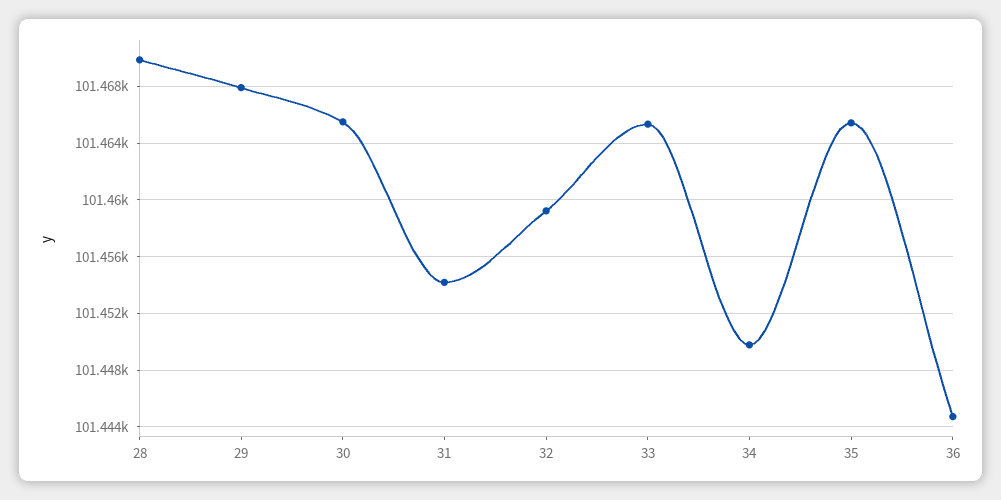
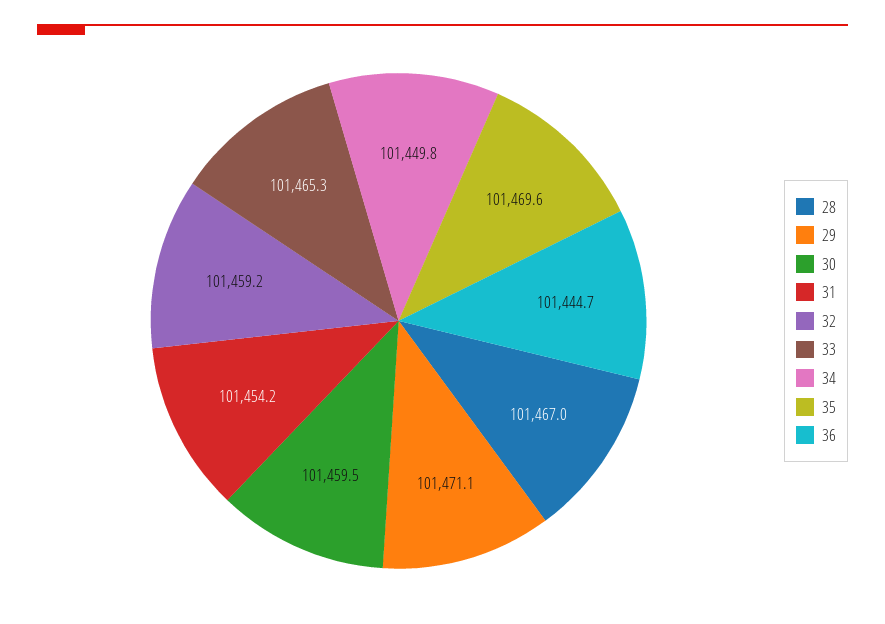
28: 101470 -> 101467
29: 101468 -> 101471.1
30: 101465.5 -> 101459.5
35: 101465.5 -> 101469.6

